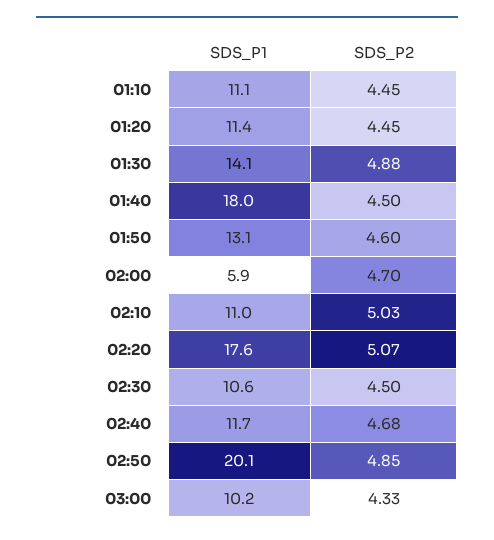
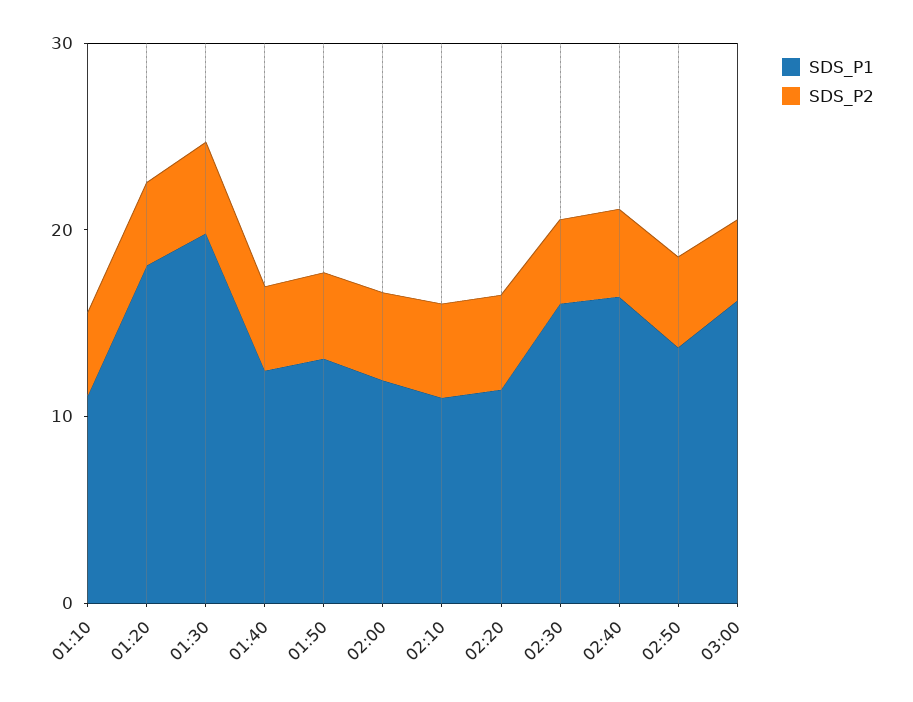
SDS_P1, 01:20: 11.4 -> 18
SDS_P1, 01:30: 14.1 -> 20
SDS_P1, 01:40: 18 -> 12
SDS_P1, 02:00: 5.9 -> 12
SDS_P1, 02:20: 17.6 -> 12
SDS_P1, 02:30: 10.6 -> 16
SDS_P1, 02:40: 11.7 -> 16
SDS_P1, 02:50: 20.1 -> 14
SDS_P1, 03:00: 10.2 -> 16

